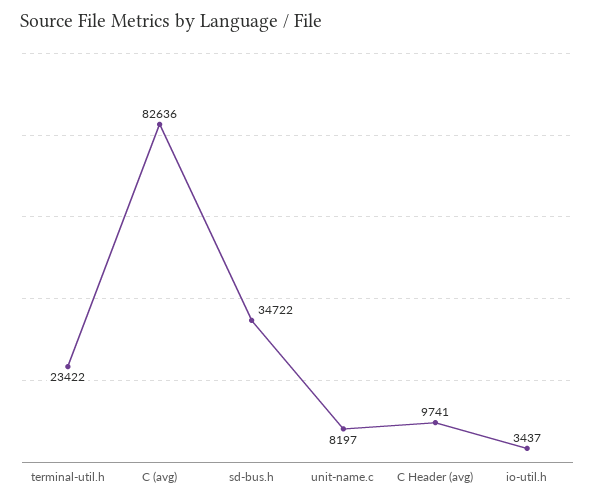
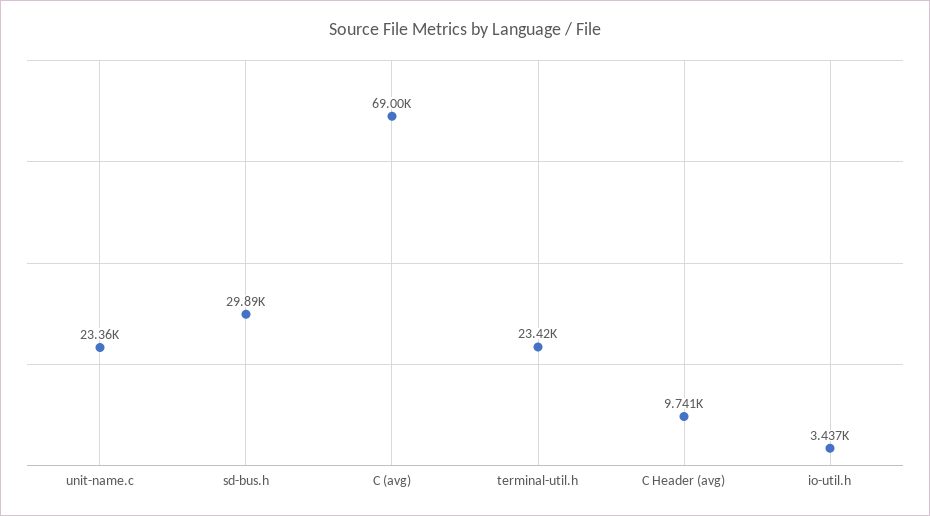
C (avg): 82636 -> 69000
sd-bus.h: 34722 -> 29890
unit-name.c: 8197 -> 23360

